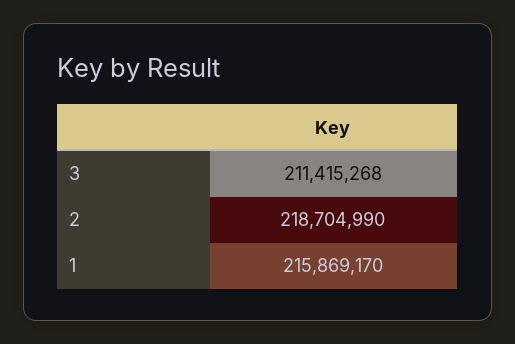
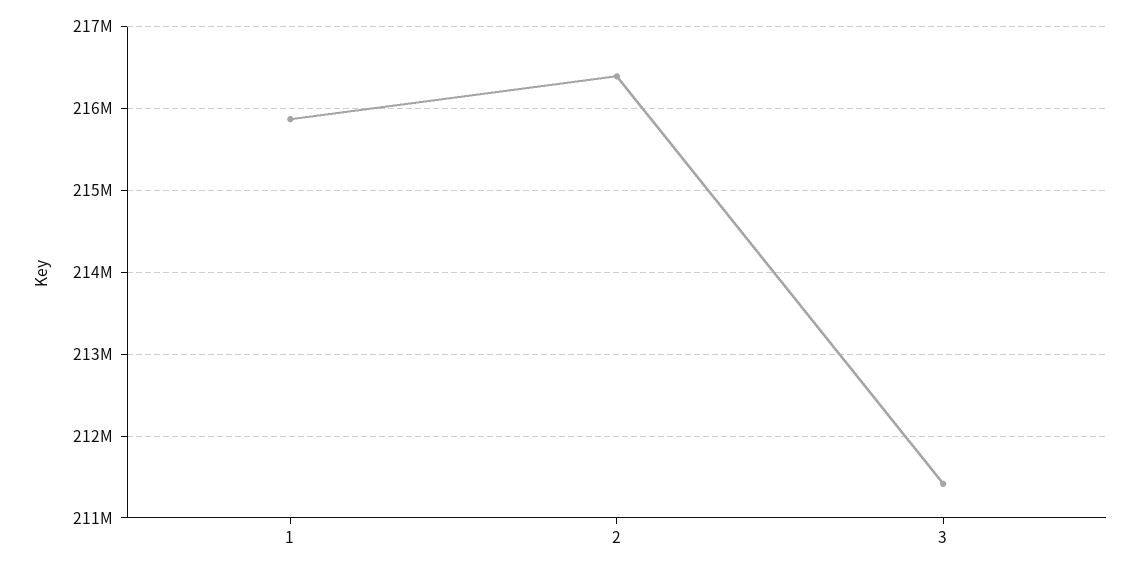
2: 218704990 -> 216400000

